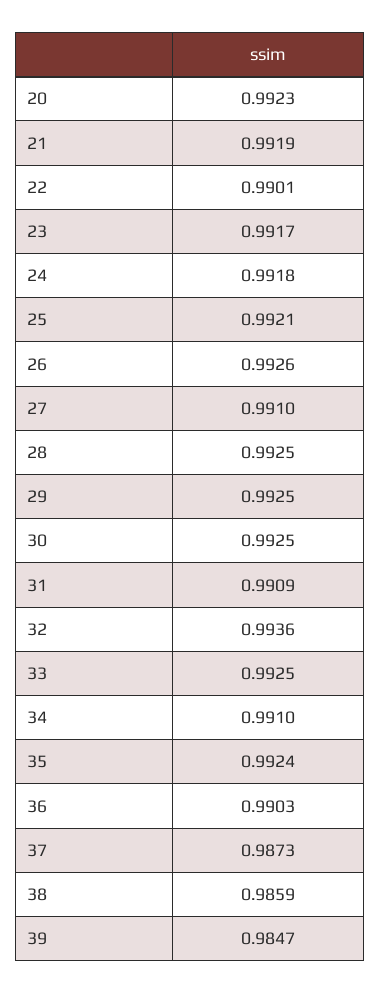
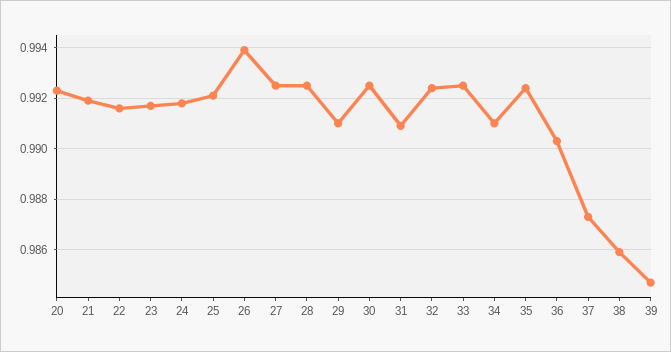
22: 0.9901 -> 0.9915
26: 0.9926 -> 0.994
27: 0.991 -> 0.9925
29: 0.9925 -> 0.991
32: 0.9936 -> 0.9925

